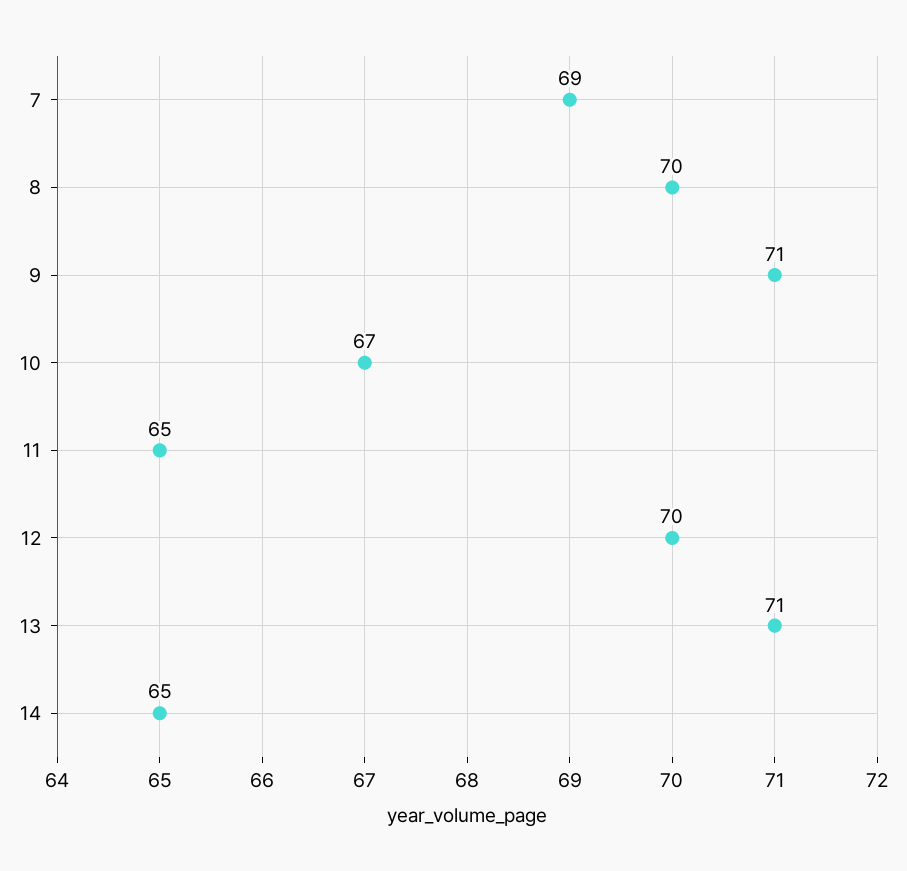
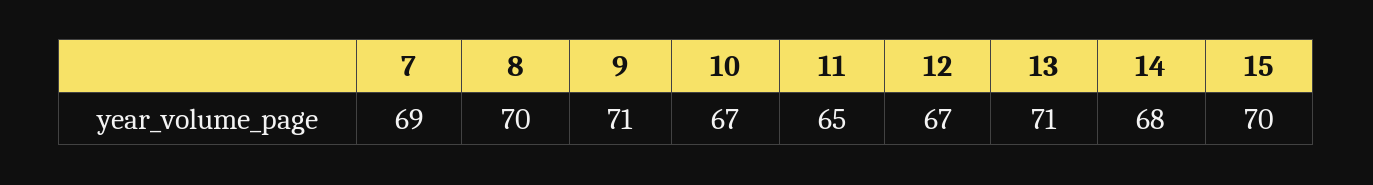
12: 70 -> 67
14: 65 -> 68
15: none -> 70

